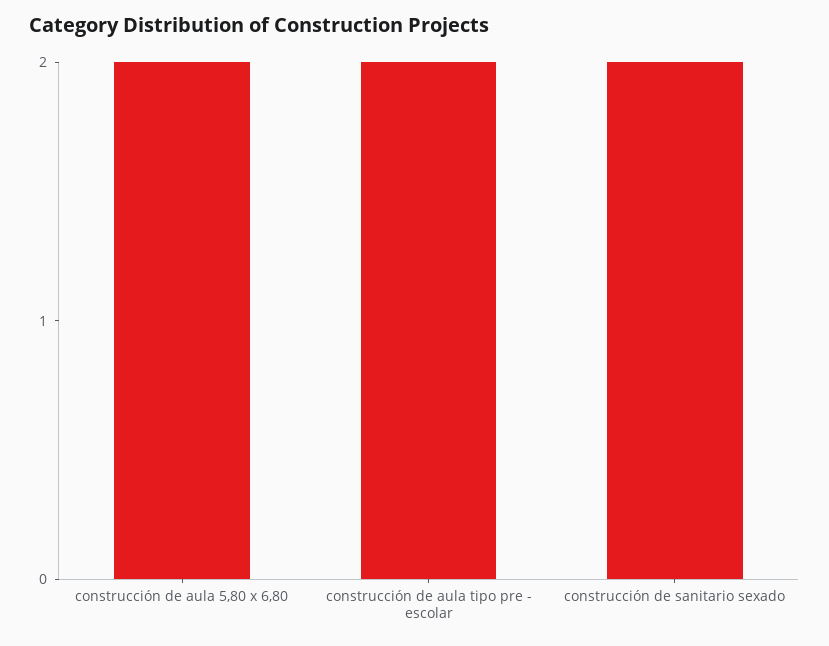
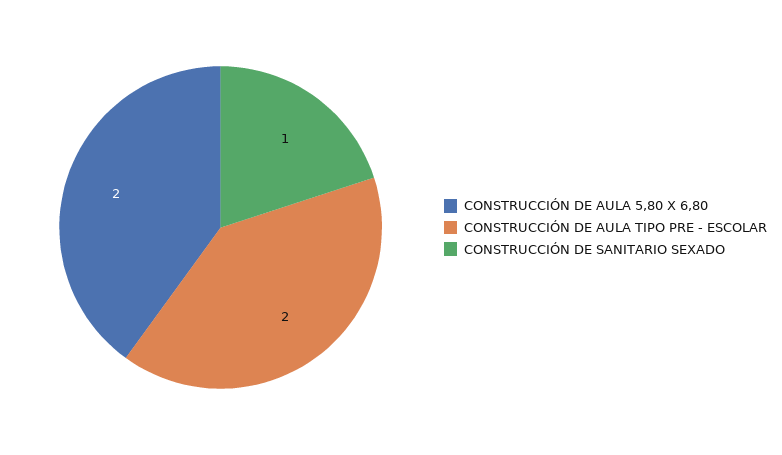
construcción de sanitario sexado: 2 -> 1

